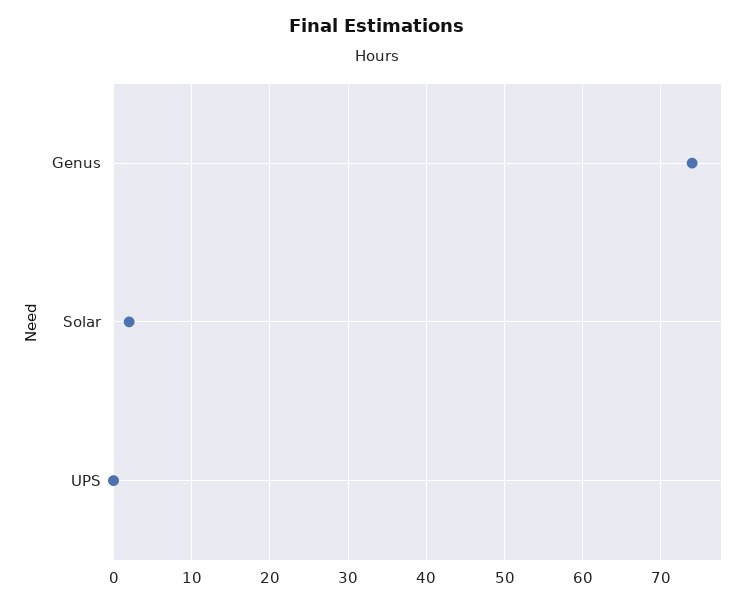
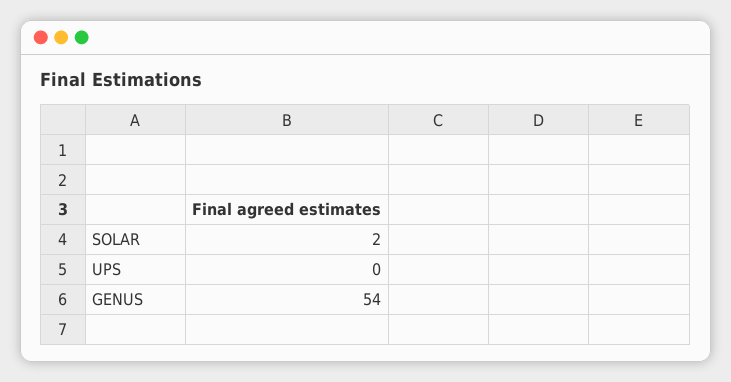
Genus: 74 -> 54

